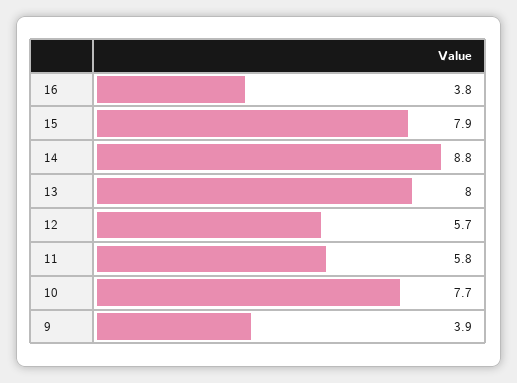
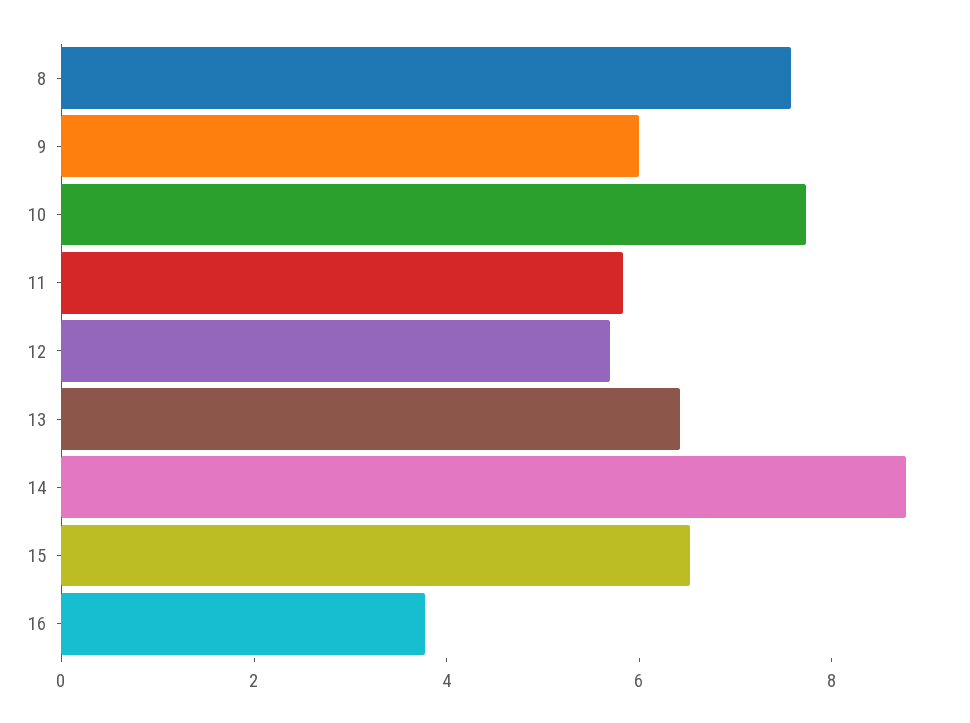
15: 7.9 -> 6.5
13: 8 -> 6.5
9: 3.9 -> 6
8: none -> 7.5

